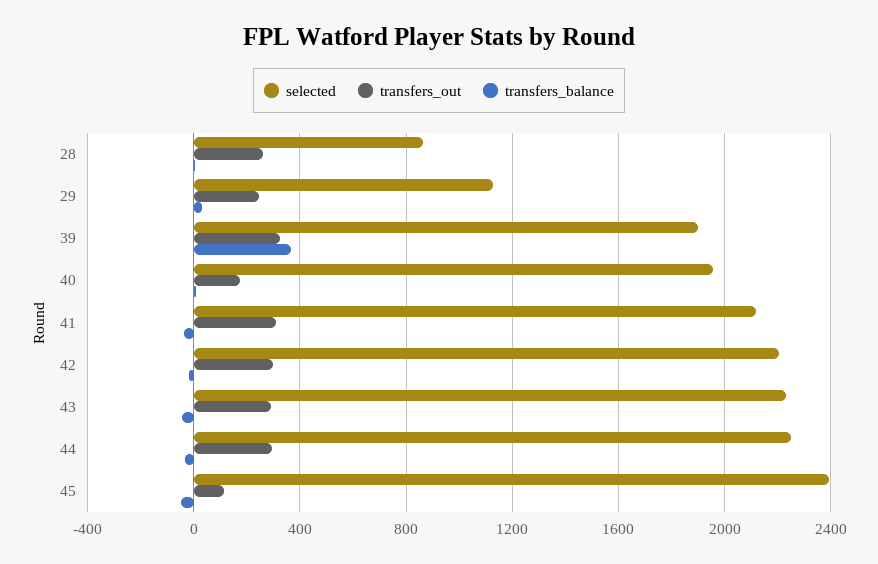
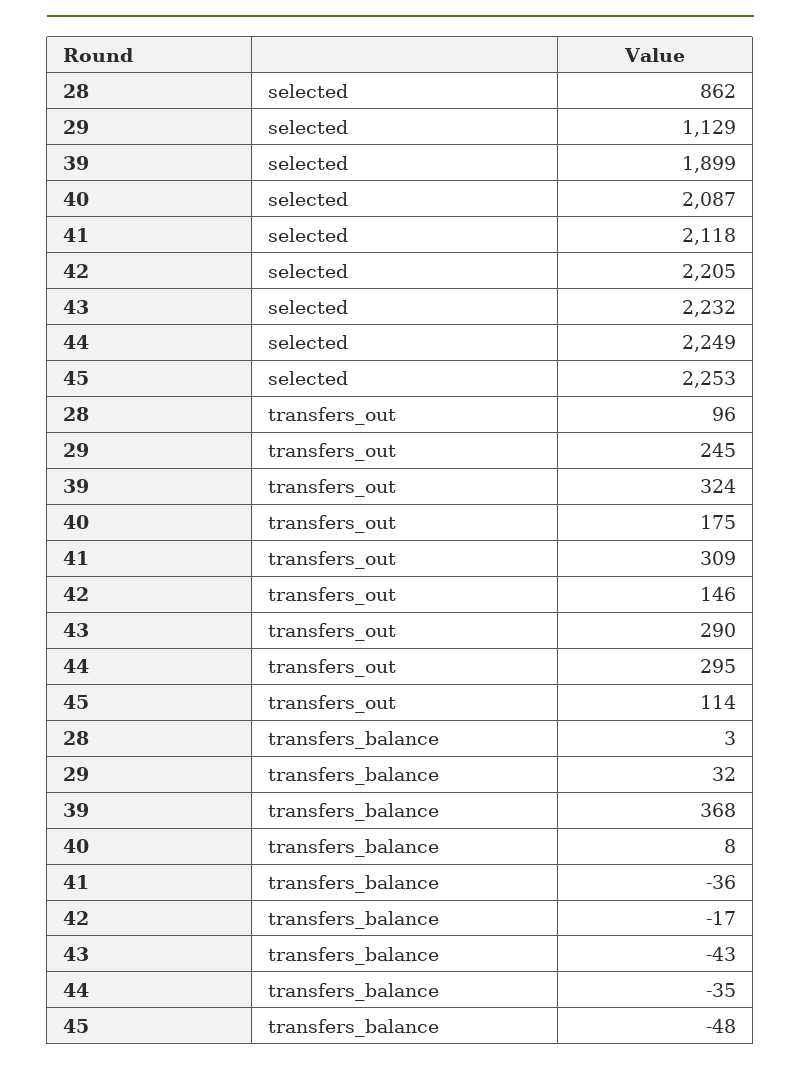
transfers_out, 28: 250 -> 96
selected, 40: 1950 -> 2087
transfers_out, 42: 300 -> 146
selected, 45: 2400 -> 2253

